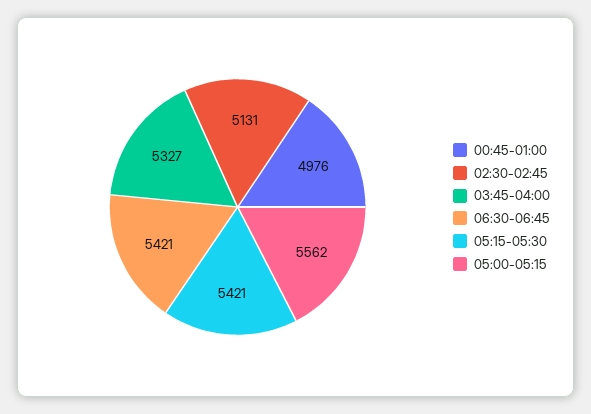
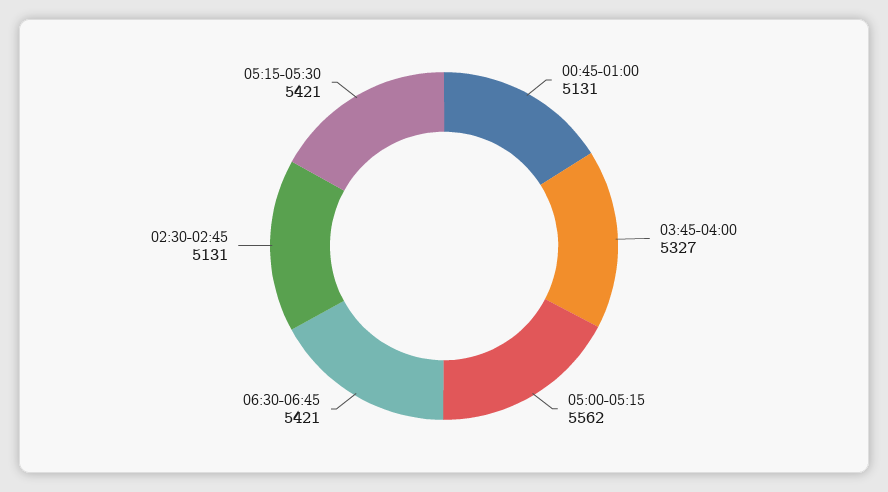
00:45-01:00: 4976 -> 5131

